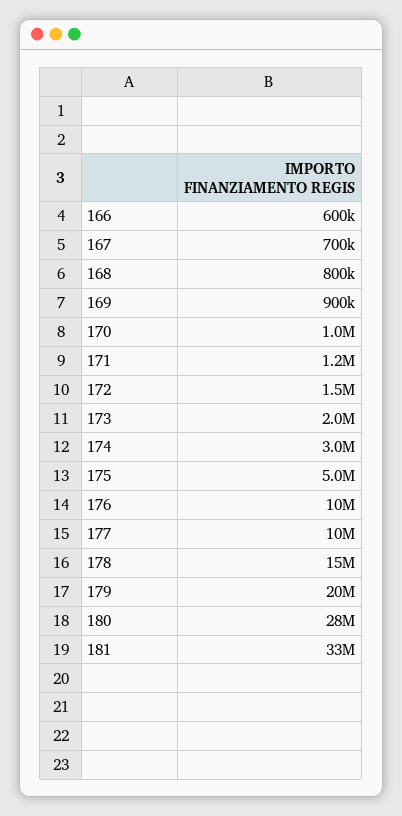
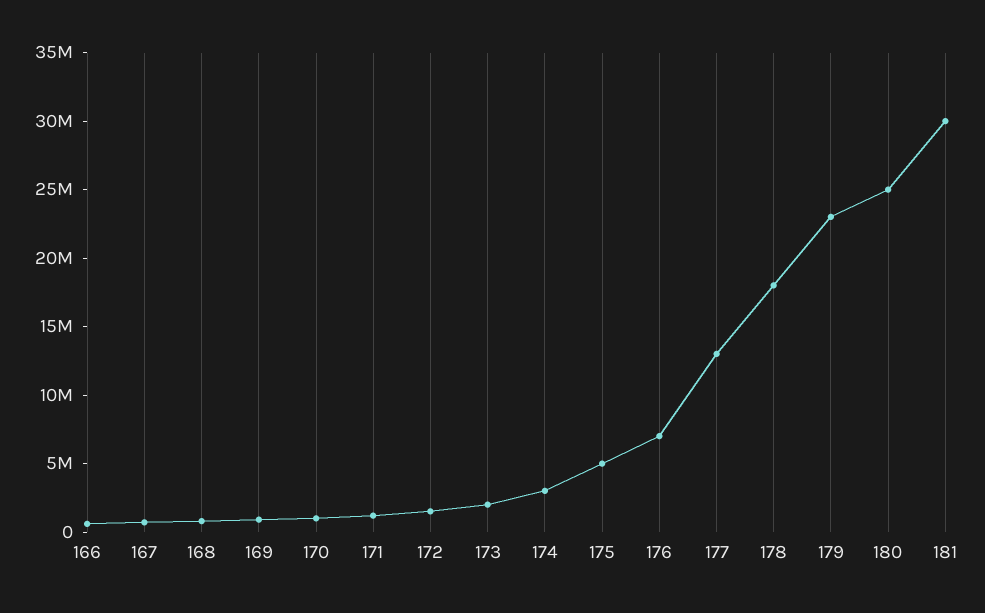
176: 10000000 -> 7000000
177: 10000000 -> 13000000
178: 15000000 -> 18000000
179: 20000000 -> 23000000
180: 28000000 -> 25000000
181: 33000000 -> 30000000

